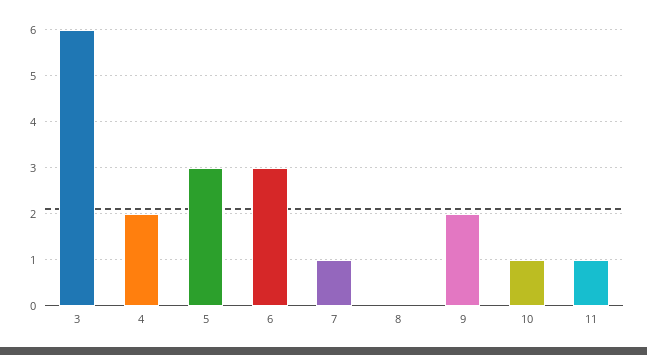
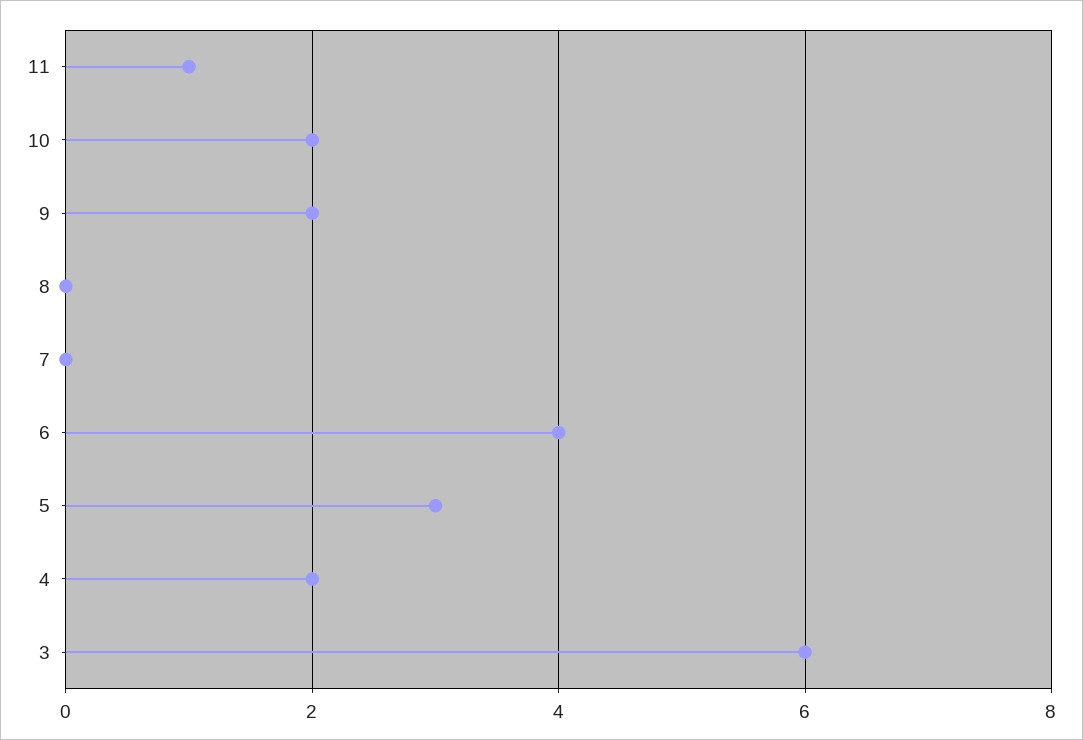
6: 3 -> 4
7: 1 -> 0
10: 1 -> 2

